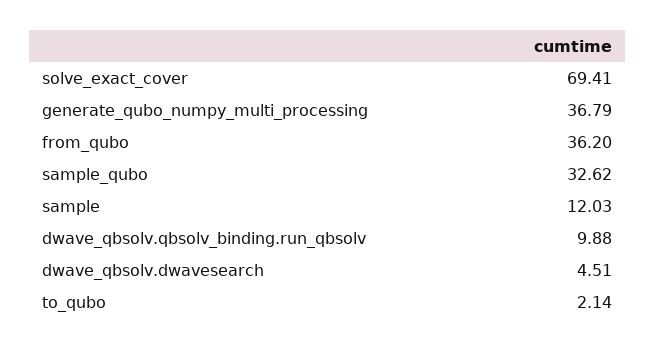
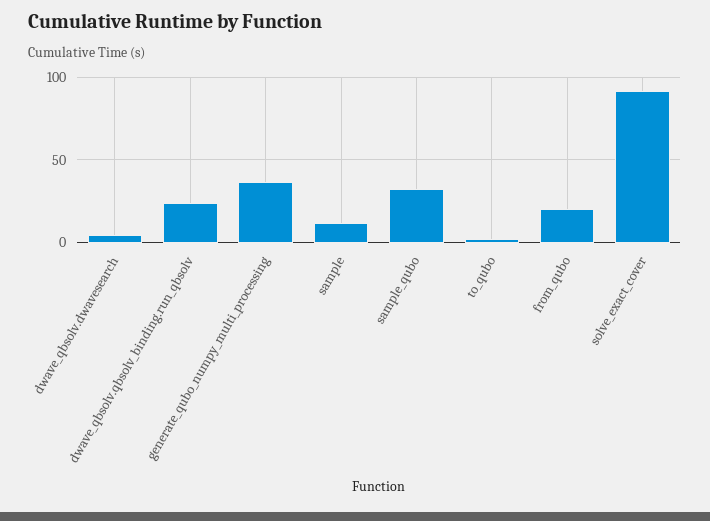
solve_exact_cover: 69.41 -> 90
from_qubo: 36.2 -> 20
dwave_qbsolv.qbsolv_binding.run_qbsolv: 9.88 -> 25

